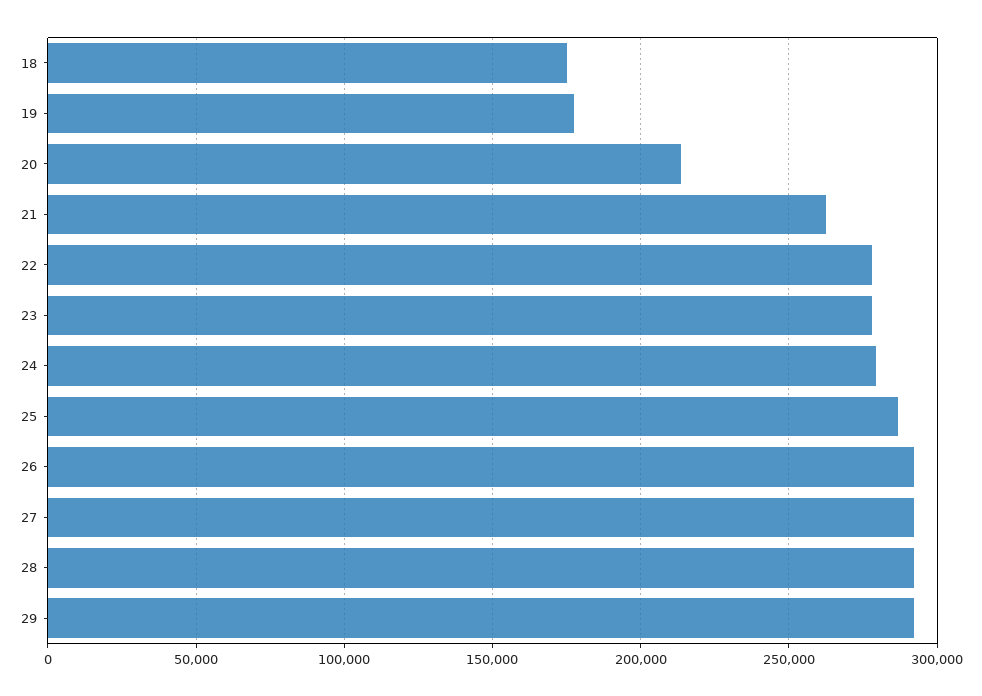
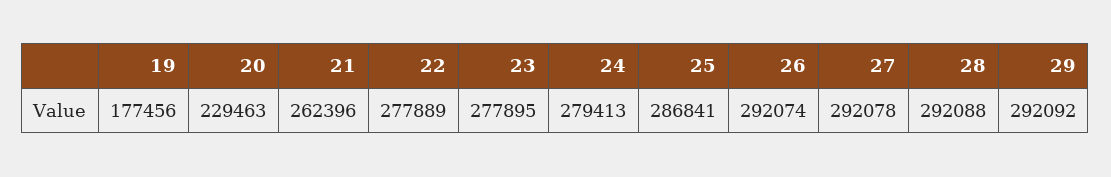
18: 175000 -> none
20: 215000 -> 229463

